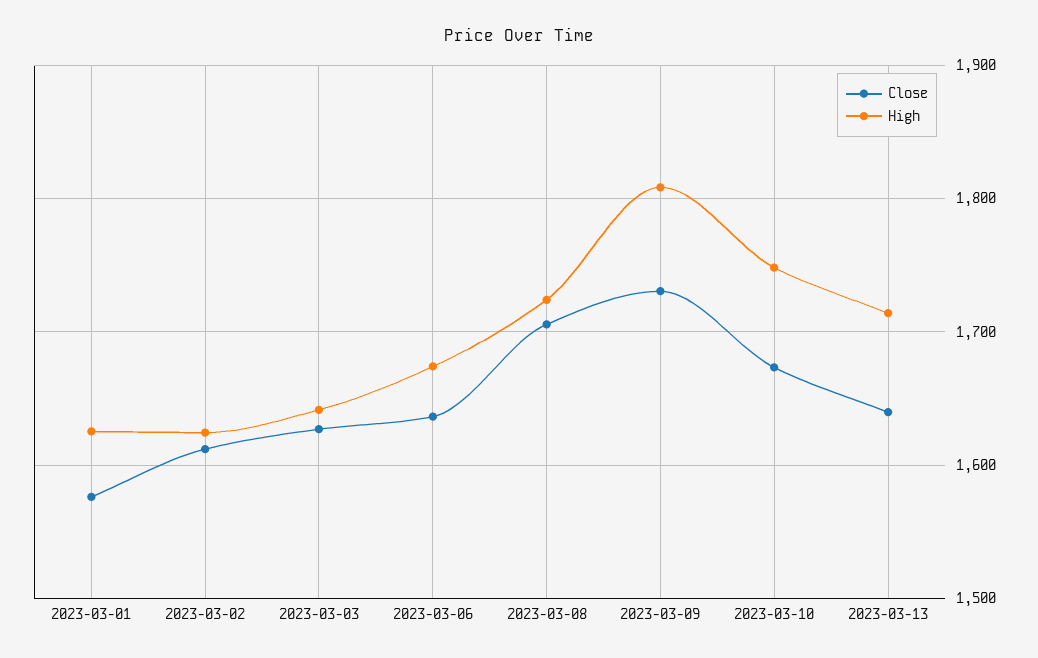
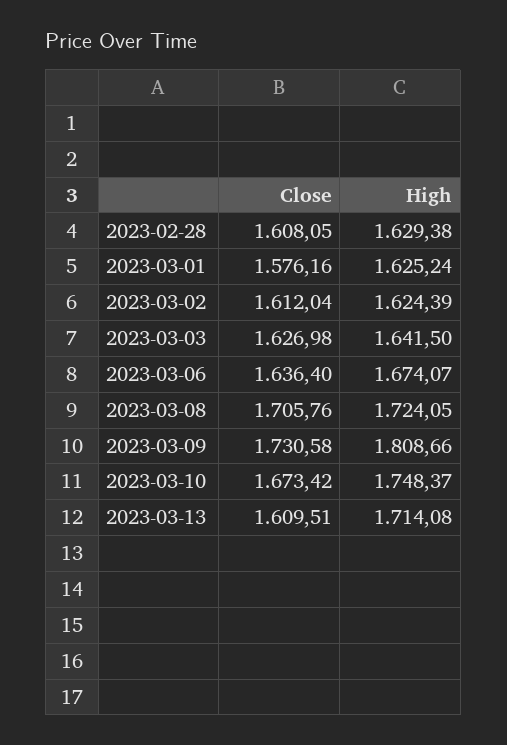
Close, 2023-03-13: 1640 -> 1609.51
Close, 2023-02-28: none -> 1608.05
High, 2023-02-28: none -> 1629.38

